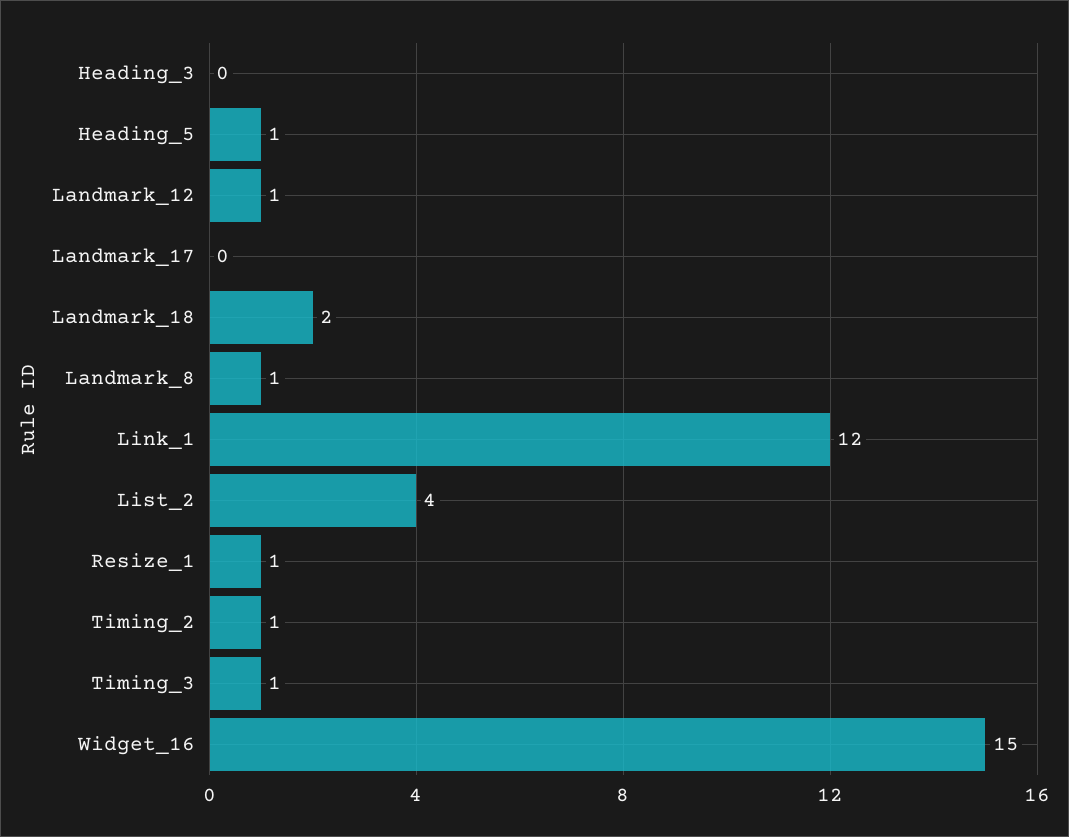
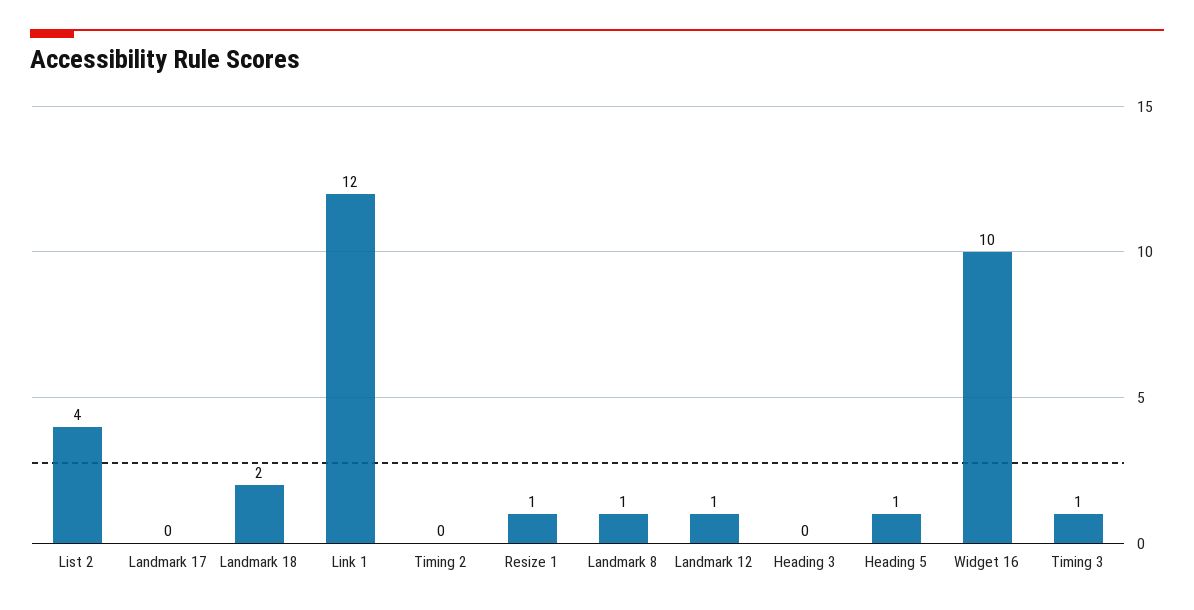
Timing_2: 1 -> 0
Widget_16: 15 -> 10

